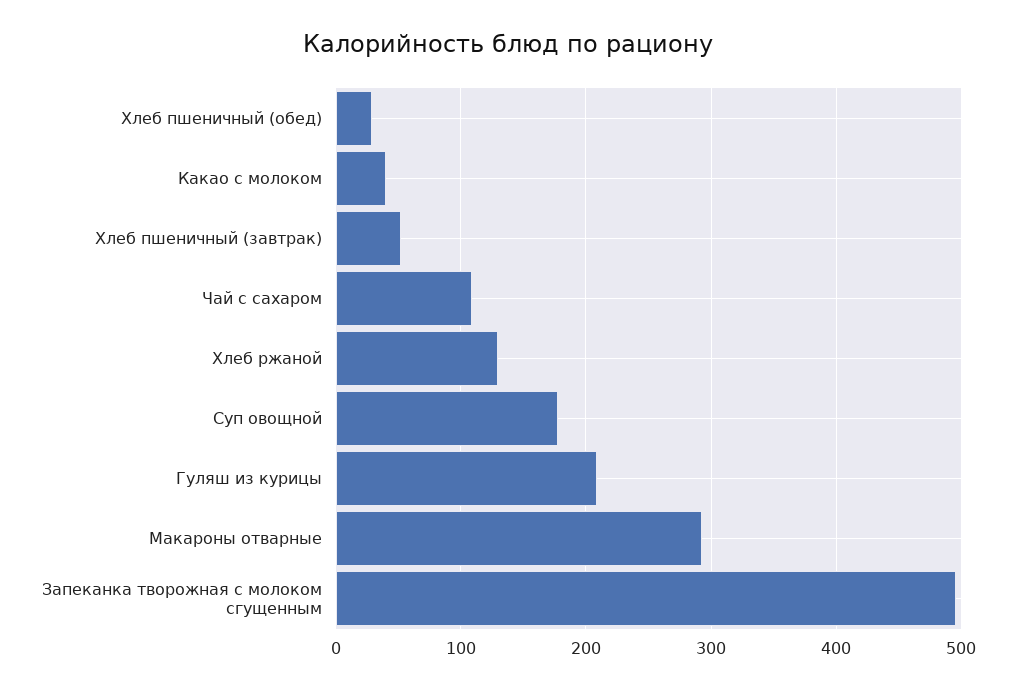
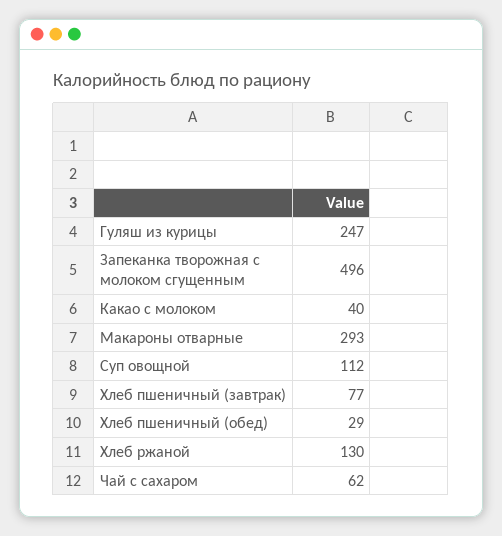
Хлеб пшеничный (завтрак): 50 -> 77
Чай с сахаром: 110 -> 62
Суп овощной: 180 -> 112
Гуляш из курицы: 210 -> 247

